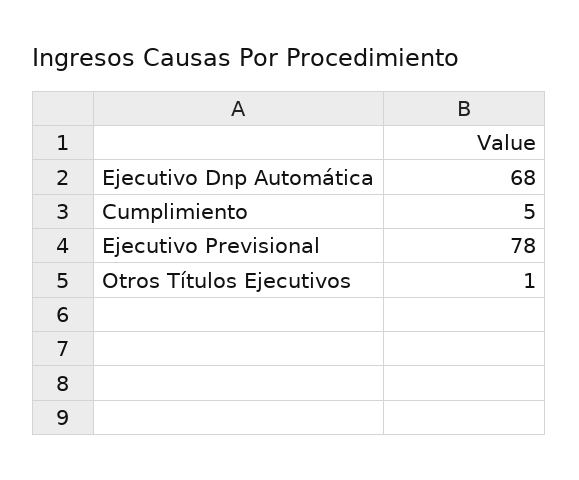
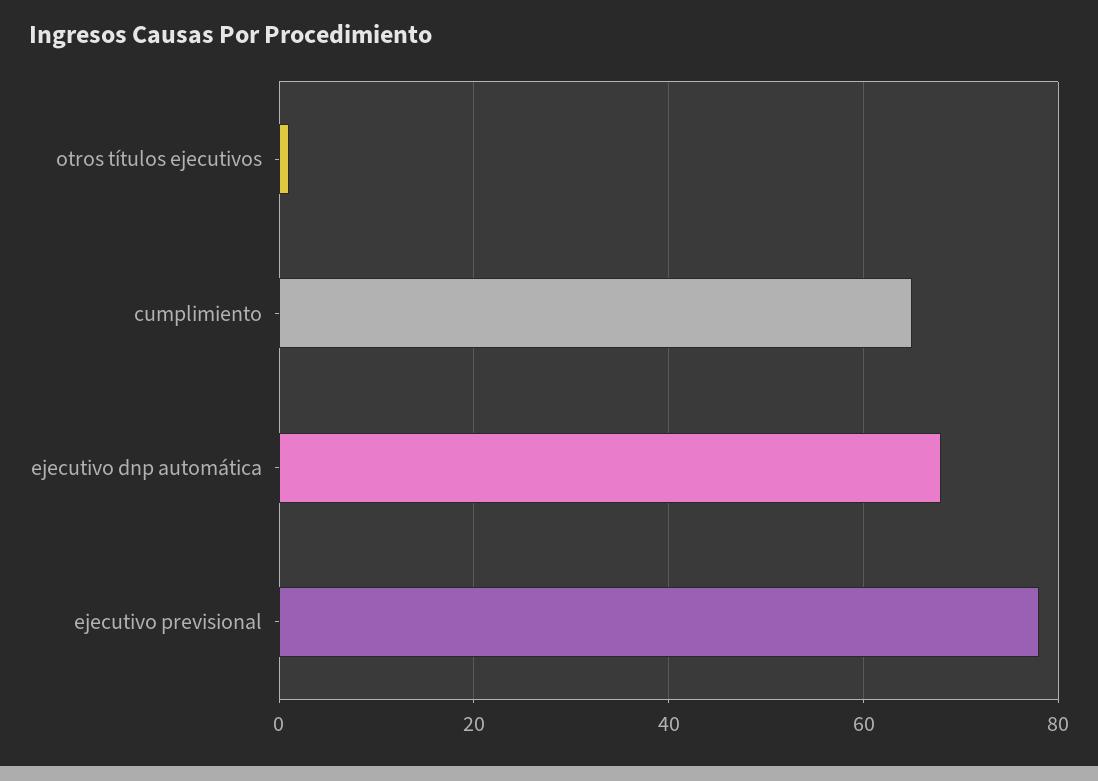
Cumplimiento: 5 -> 65

